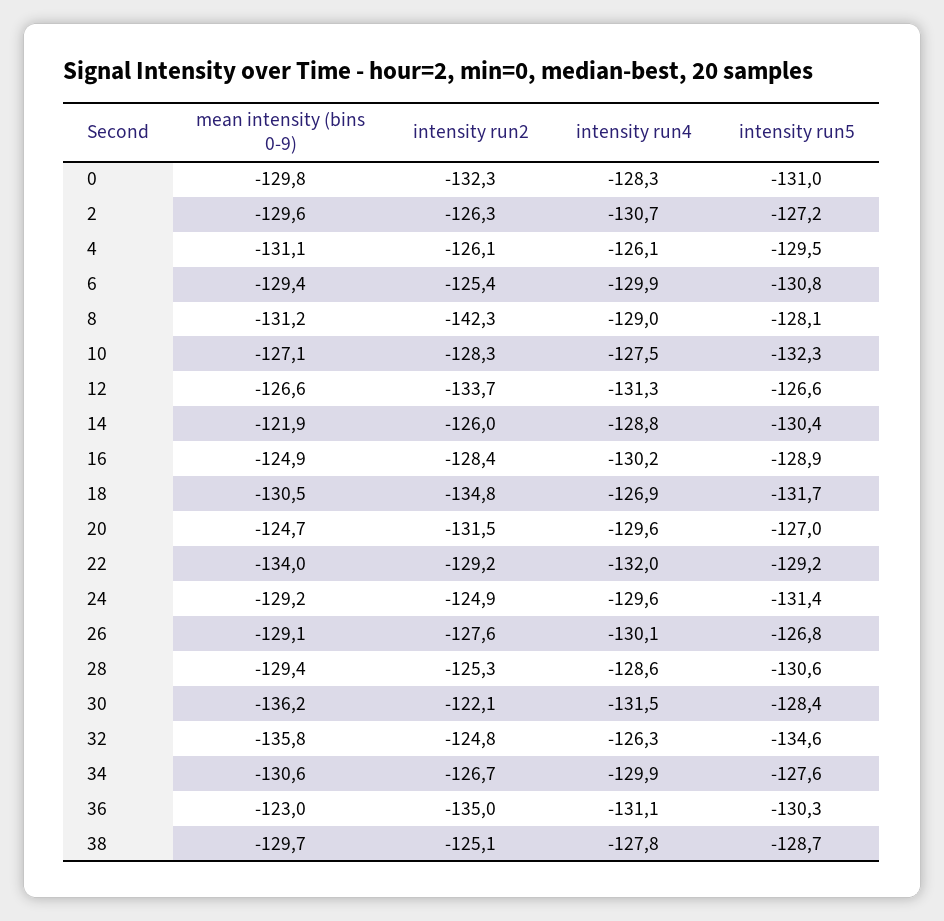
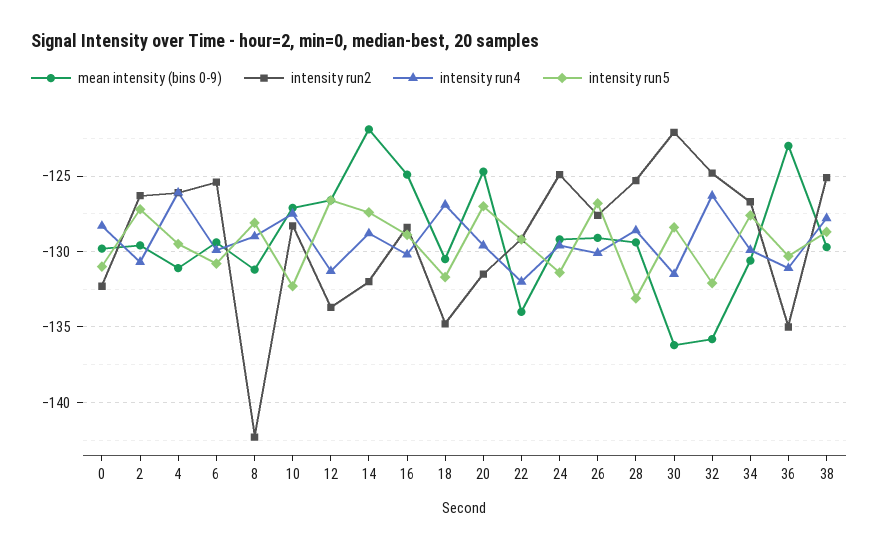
intensity run2, 14: -126 -> -132
intensity run5, 14: -130.4 -> -127.5
intensity run5, 28: -130.6 -> -133
intensity run5, 32: -134.6 -> -132

